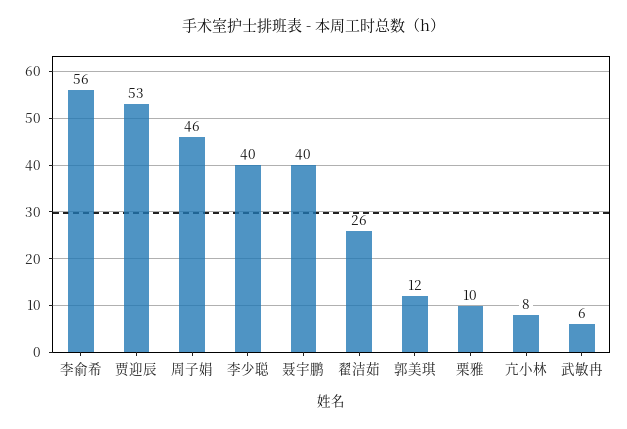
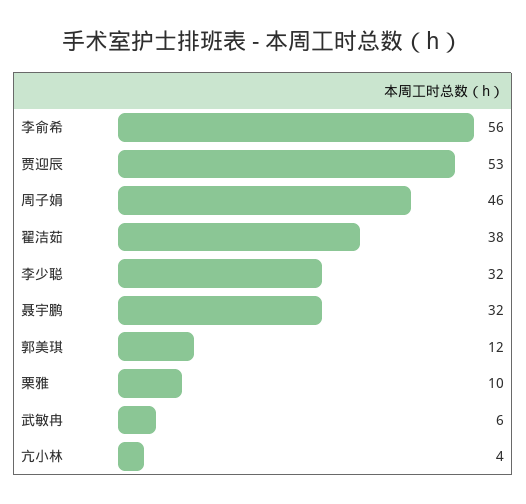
李少聪: 40 -> 32
聂宇鹏: 40 -> 32
翟洁茹: 26 -> 38
亢小林: 8 -> 4

